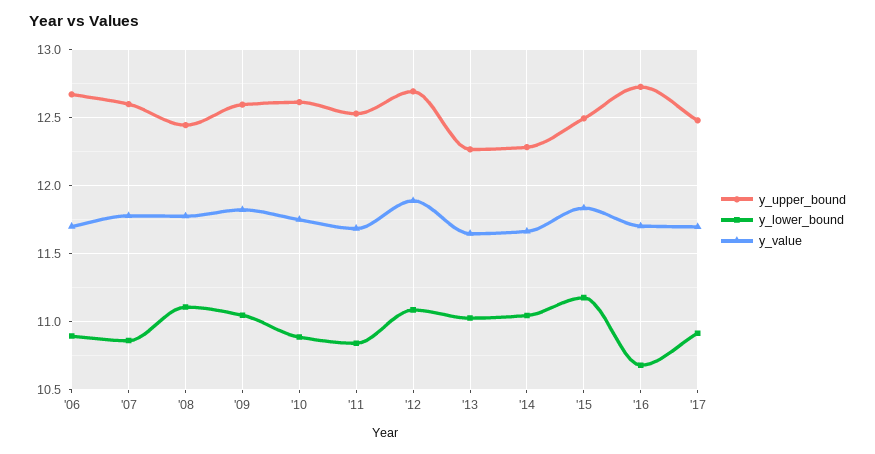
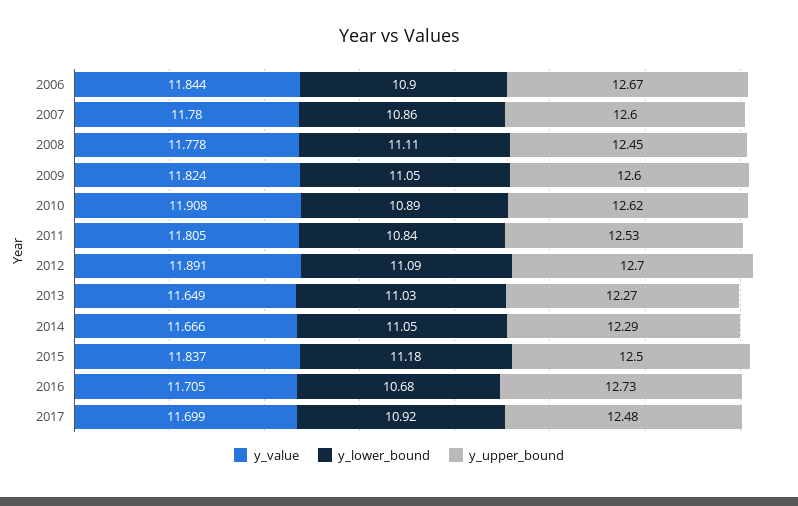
y_value, '06: 11.7 -> 11.844
y_value, '10: 11.75 -> 11.908
y_value, '11: 11.7 -> 11.805

